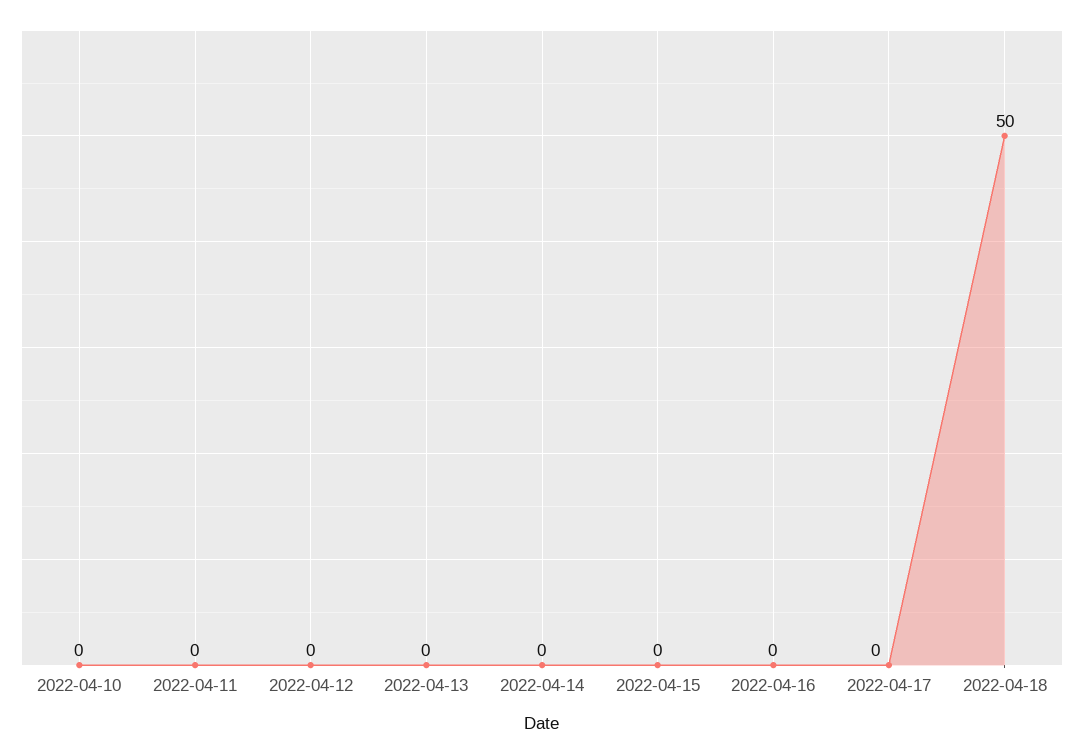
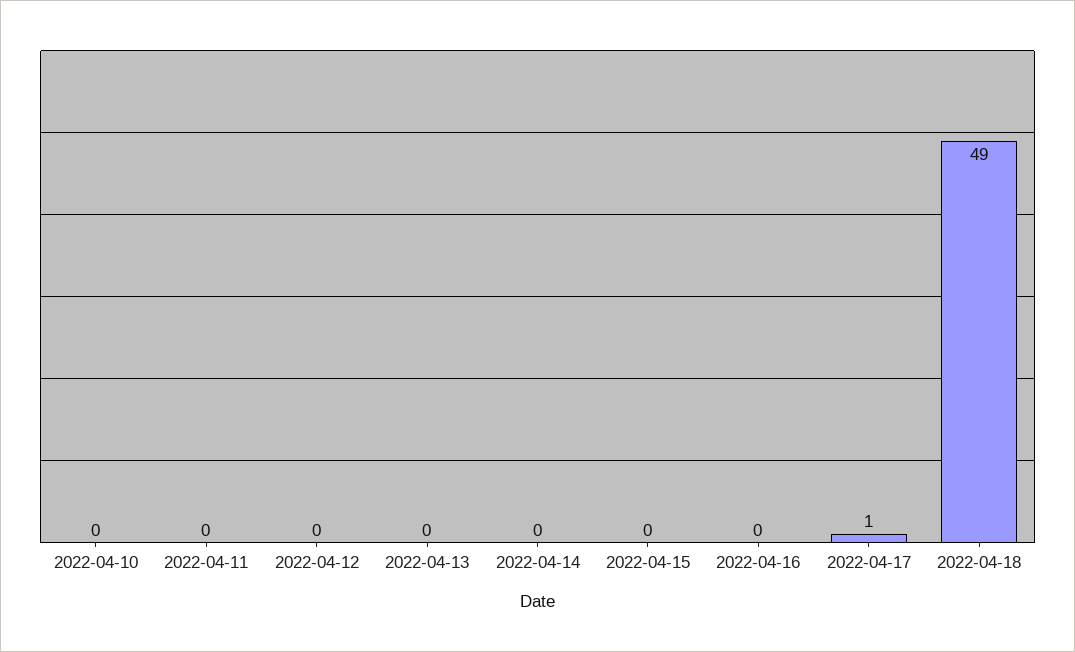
2022-04-17: 0 -> 1
2022-04-18: 50 -> 49

